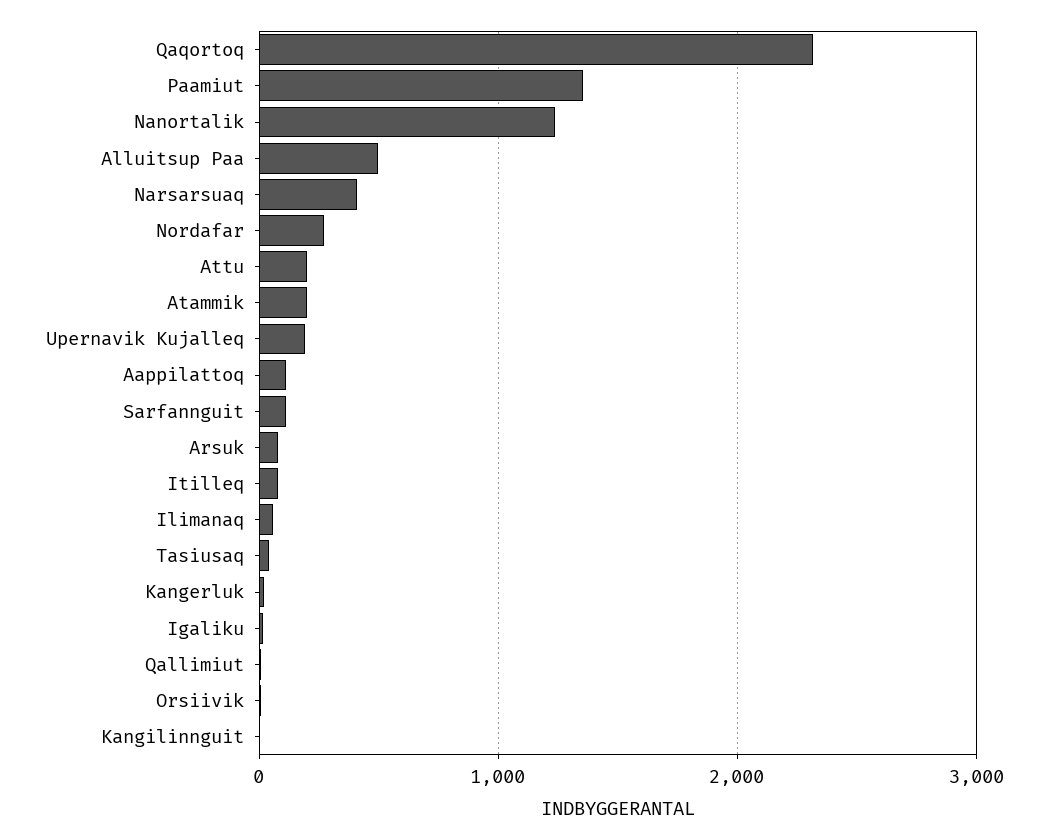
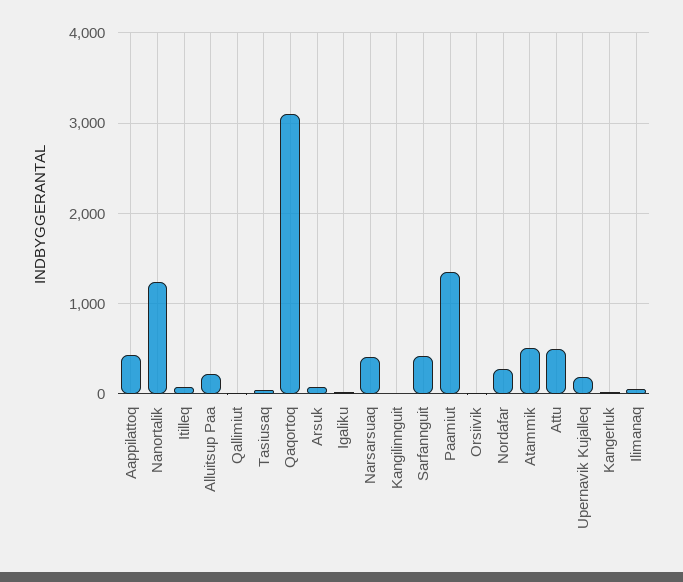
Qaqortoq: 2300 -> 3100
Alluitsup Paa: 500 -> 200
Attu: 200 -> 500
Atammik: 200 -> 500
Aappilattoq: 100 -> 400
Sarfannguit: 100 -> 400

